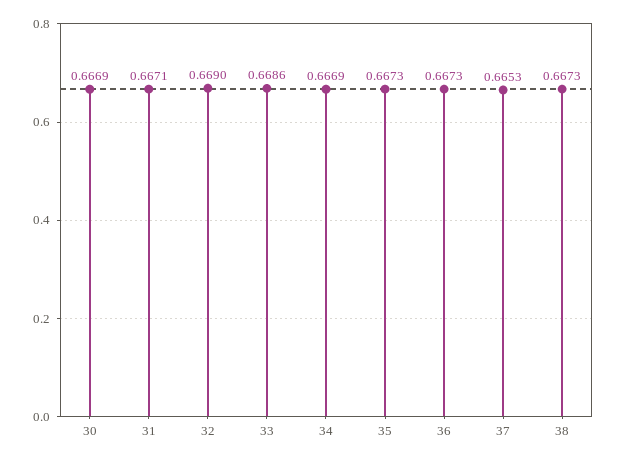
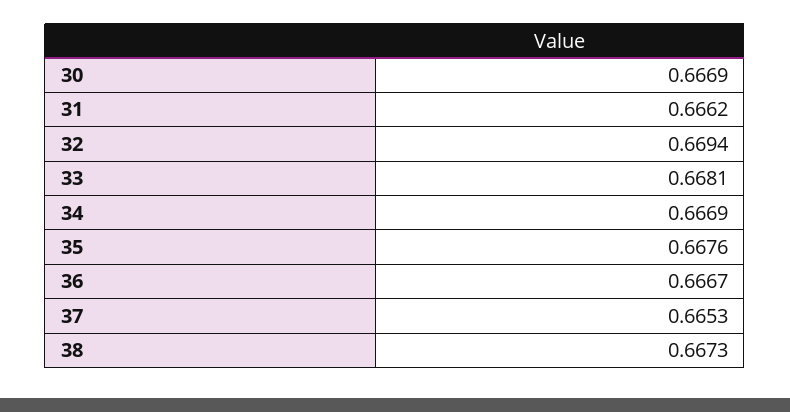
31: 0.6671 -> 0.6662
32: 0.669 -> 0.6694
33: 0.6686 -> 0.6681
35: 0.6673 -> 0.6676
36: 0.6673 -> 0.6667

